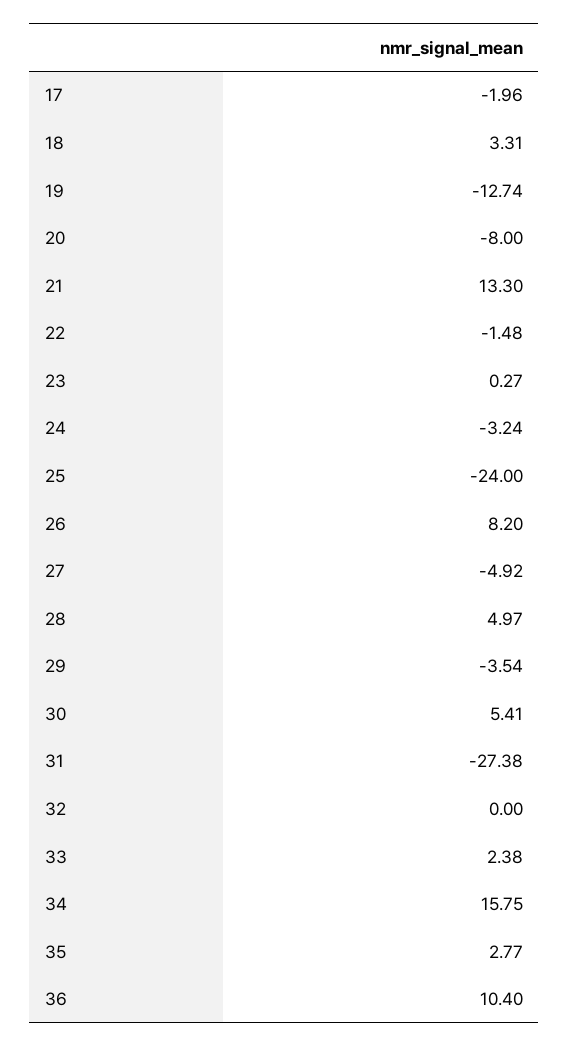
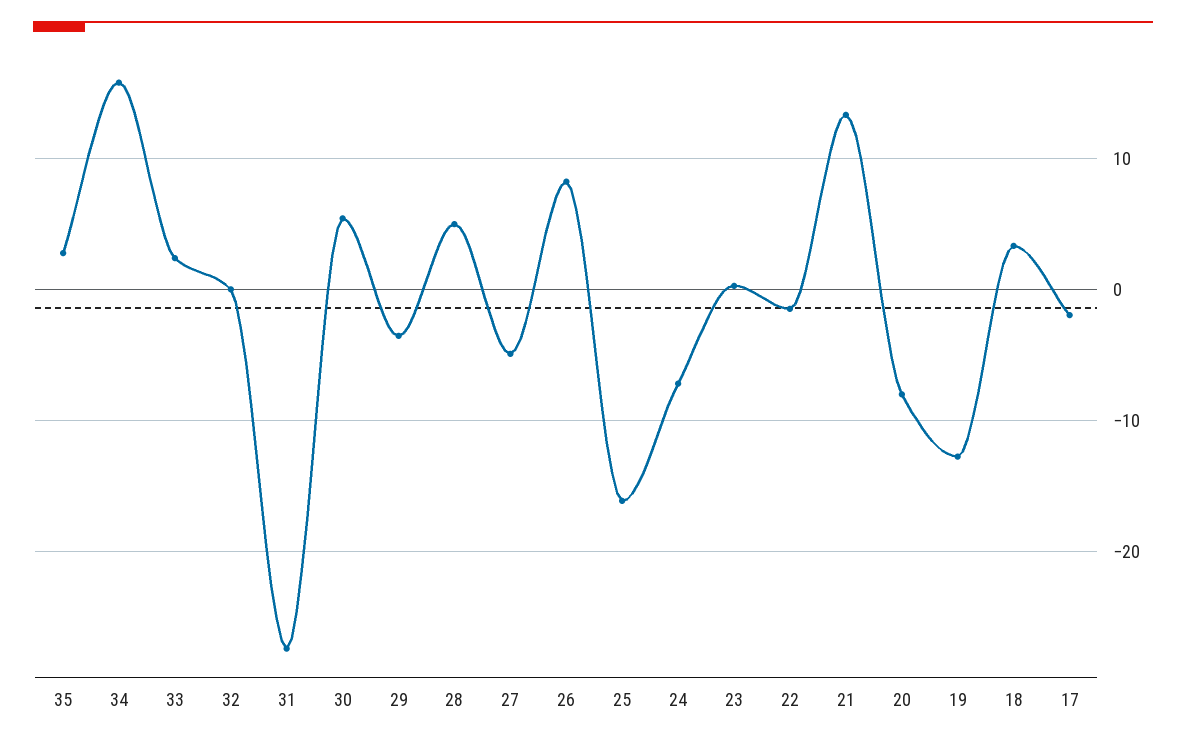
24: -3.24 -> -7
25: -24 -> -16
36: 10.4 -> none

